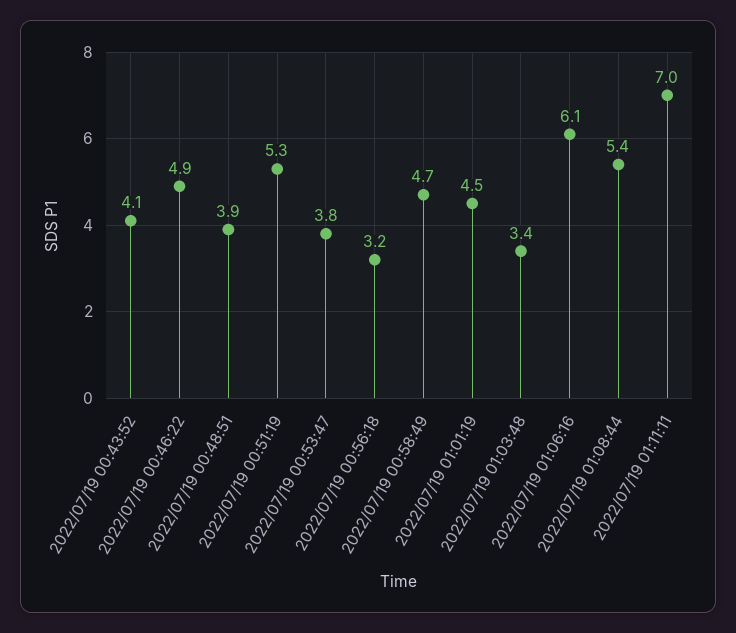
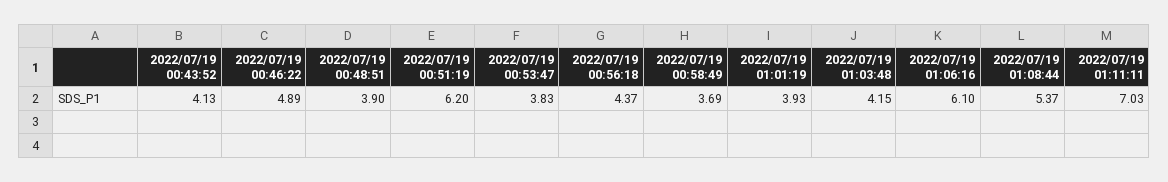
2022/07/19 00:51:19: 5.3 -> 6.2
2022/07/19 00:56:18: 3.2 -> 4.37
2022/07/19 00:58:49: 4.7 -> 3.69
2022/07/19 01:01:19: 4.5 -> 3.93
2022/07/19 01:03:48: 3.4 -> 4.15

